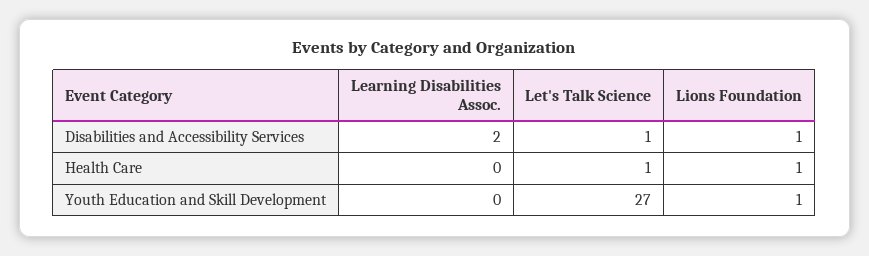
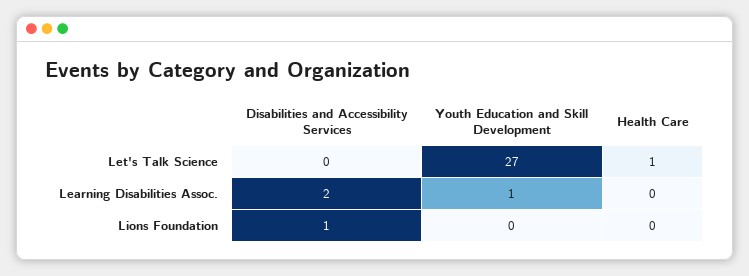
Let's Talk Science, Disabilities and Accessibility Services: 1 -> 0
Lions Foundation, Health Care: 1 -> 0
Learning Disabilities Assoc., Youth Education and Skill Development: 0 -> 1
Lions Foundation, Youth Education and Skill Development: 1 -> 0

